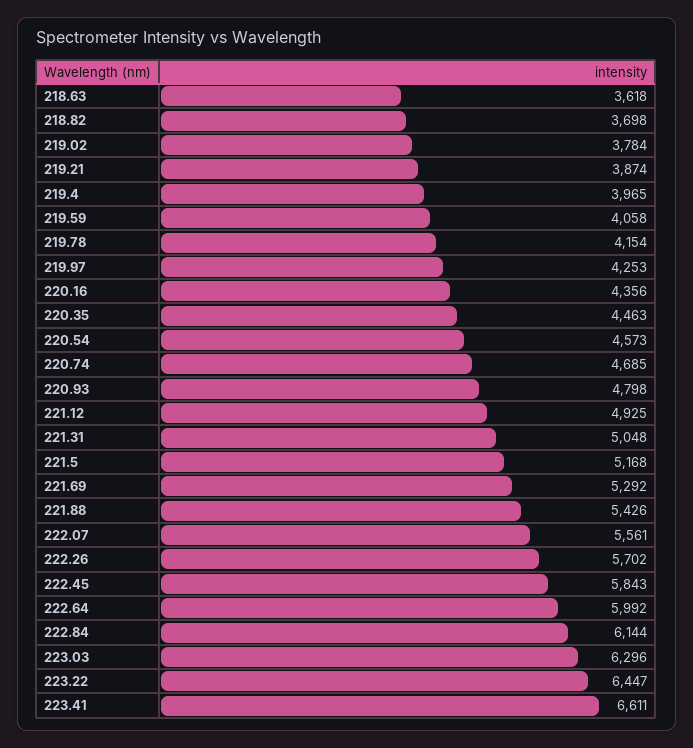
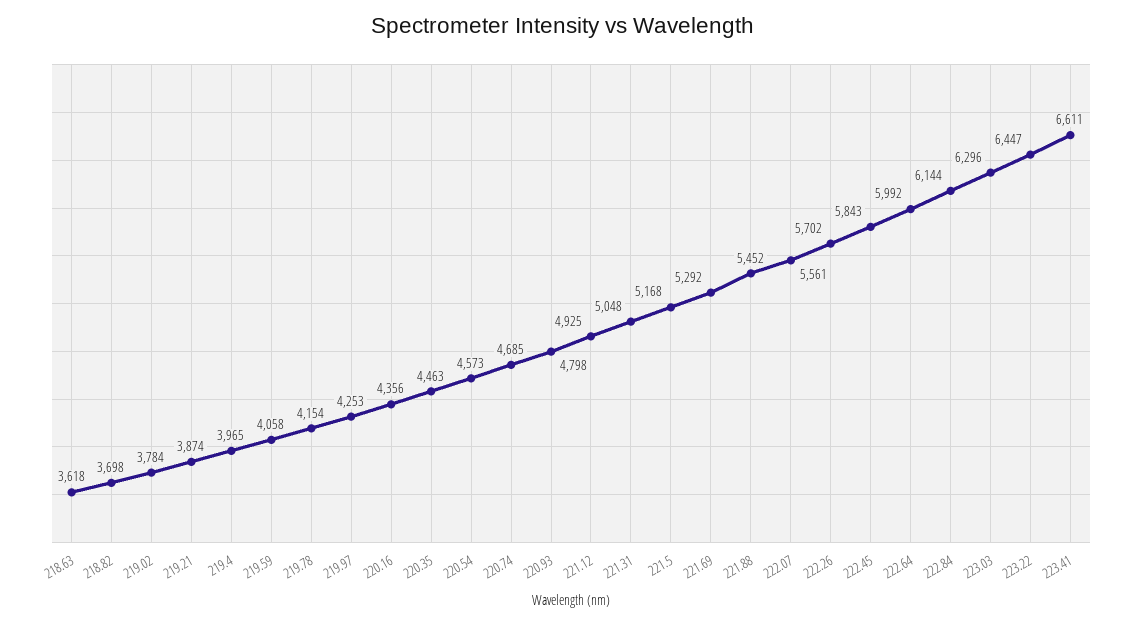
221.88: 5426 -> 5452

